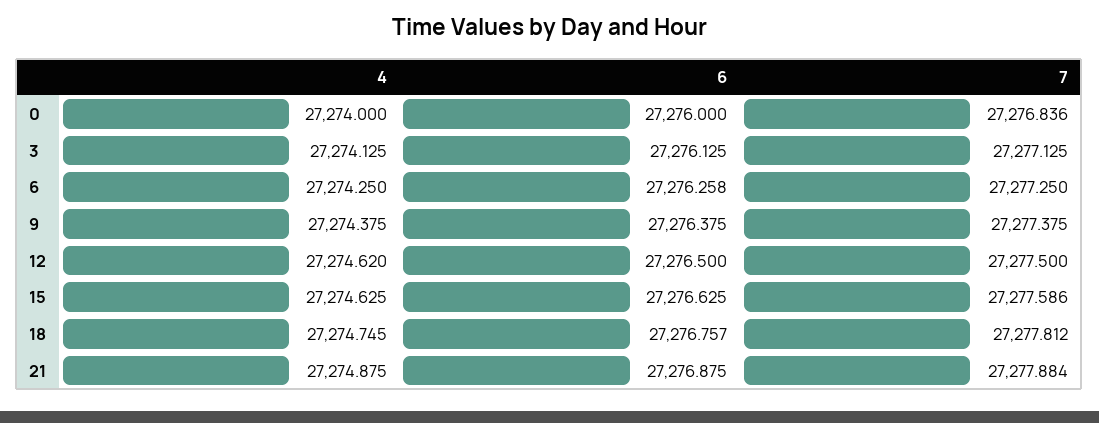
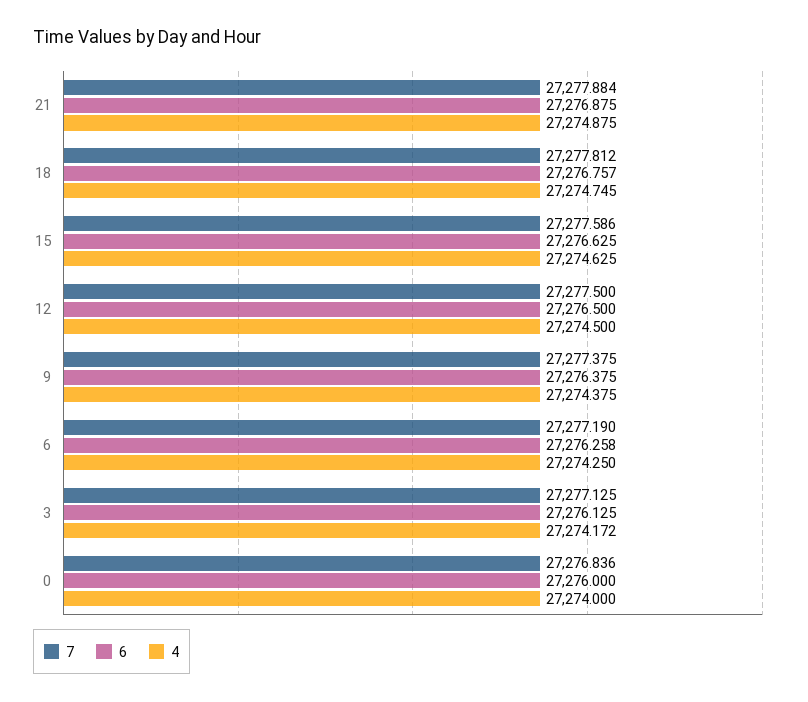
4, 3: 27274.125 -> 27274.172
7, 6: 27277.25 -> 27277.19
4, 12: 27274.62 -> 27274.5

